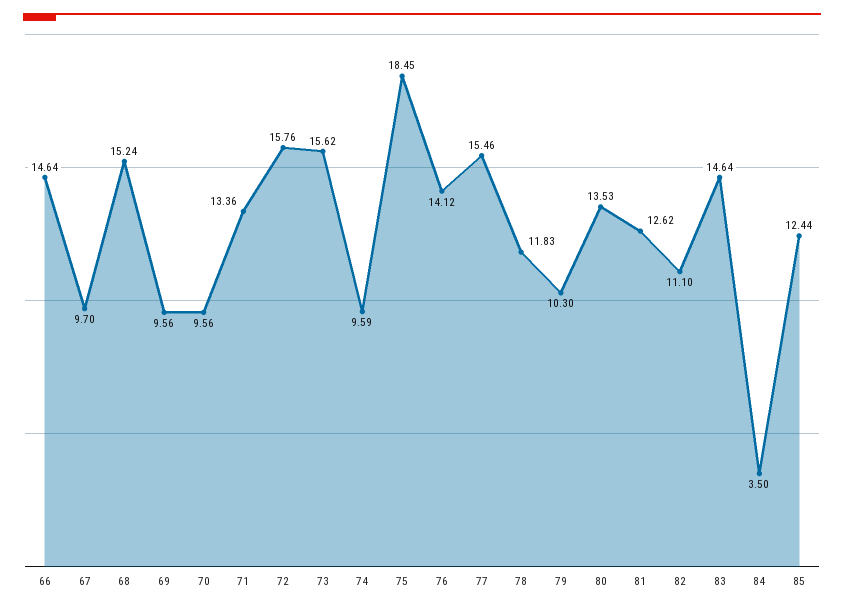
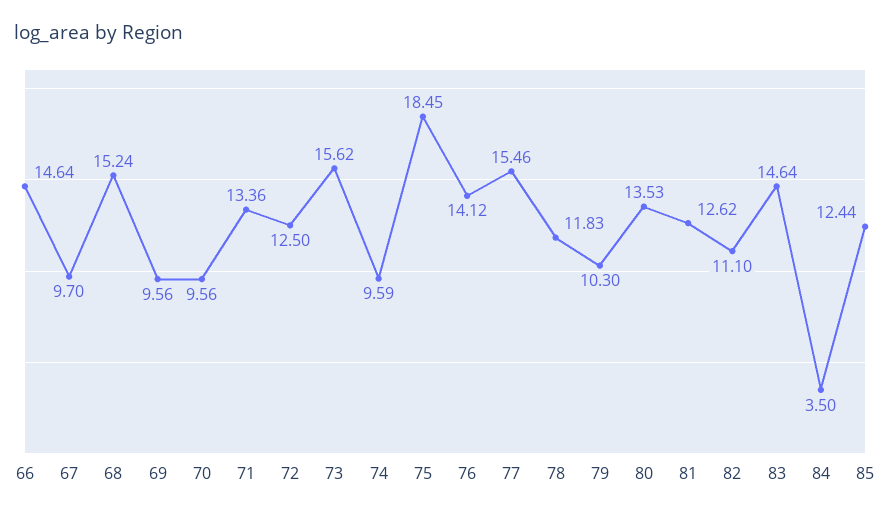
72: 15.76 -> 12.5

